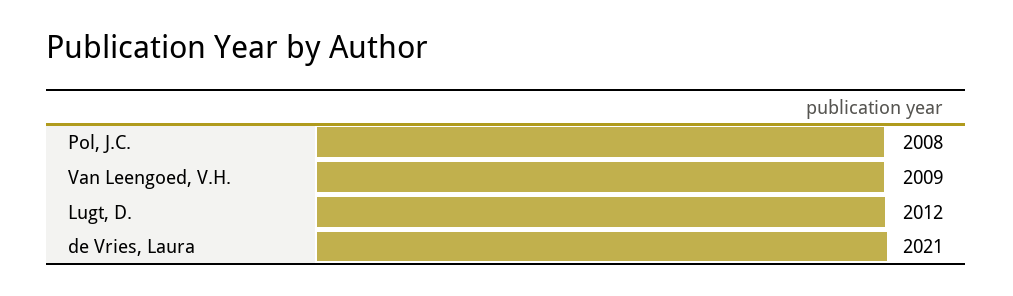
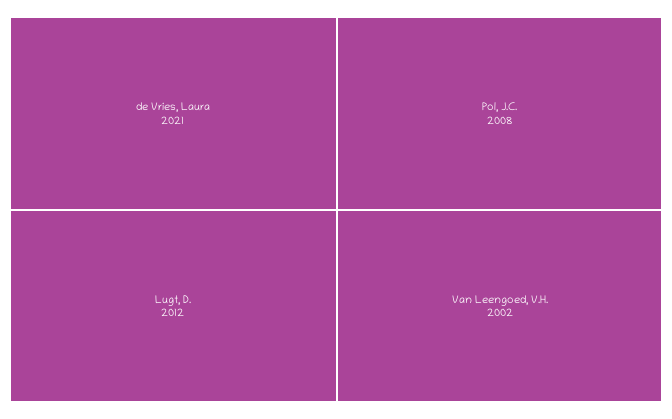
Van Leengoed, V.H.: 2009 -> 2002

